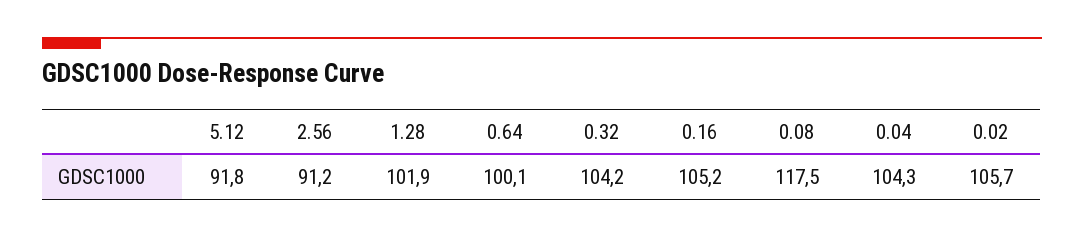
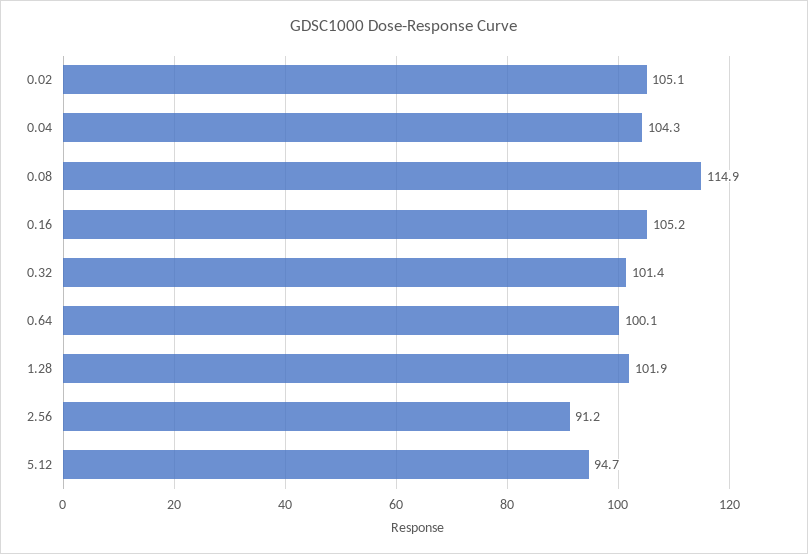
5.12: 91.8 -> 94.7
0.32: 104.2 -> 101.4
0.08: 117.5 -> 114.9
0.02: 105.7 -> 105.1

